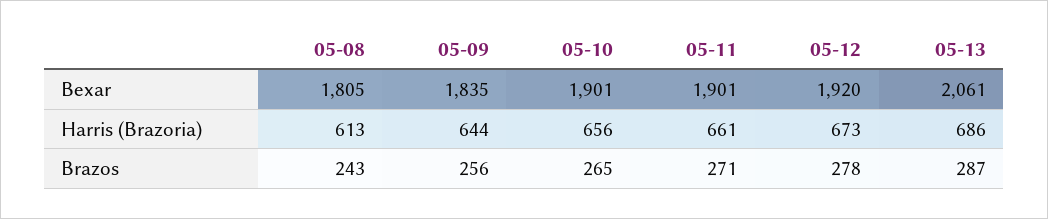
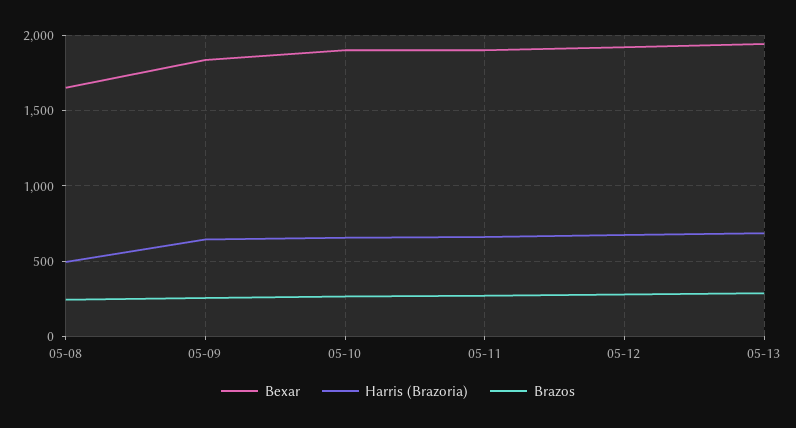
Bexar, 05-08: 1805 -> 1650
Bexar, 05-13: 2061 -> 1950
Harris (Brazoria), 05-08: 613 -> 500

